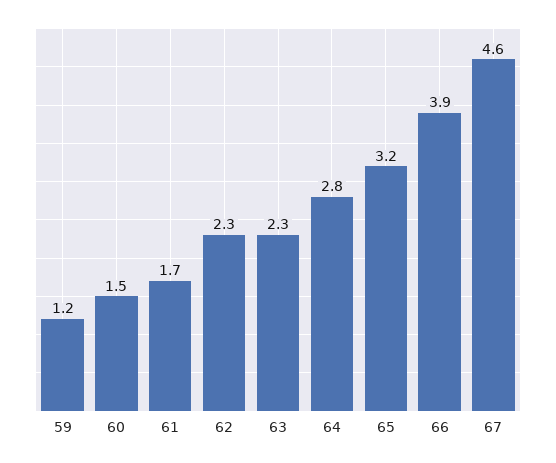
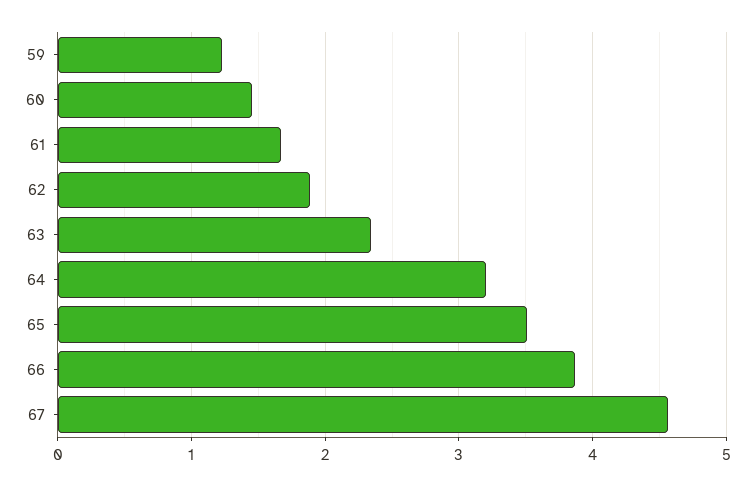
62: 2.3 -> 1.9
64: 2.8 -> 3.2
65: 3.2 -> 3.5

